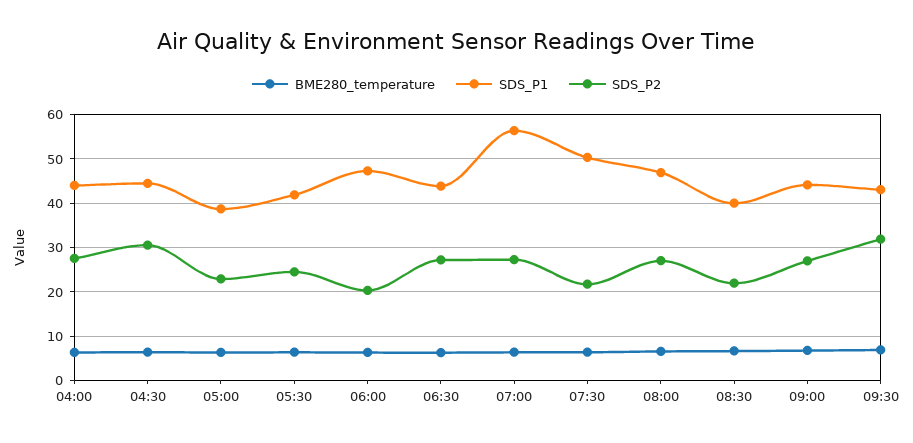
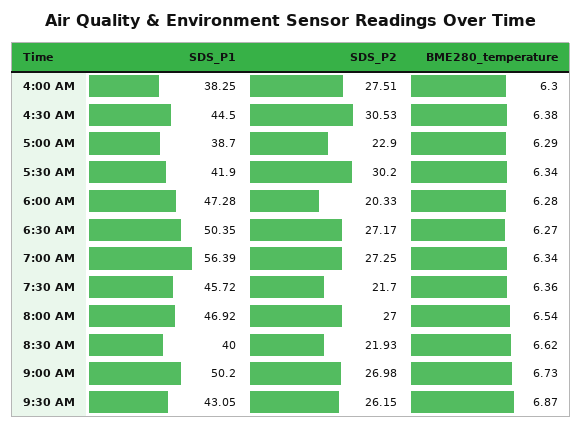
SDS_P1, 04:00: 44 -> 38.25
SDS_P2, 05:30: 24 -> 30.2
SDS_P1, 06:30: 44 -> 50.35
SDS_P1, 07:30: 50 -> 45.72
SDS_P1, 09:00: 44 -> 50.2
SDS_P2, 09:30: 32 -> 26.15

